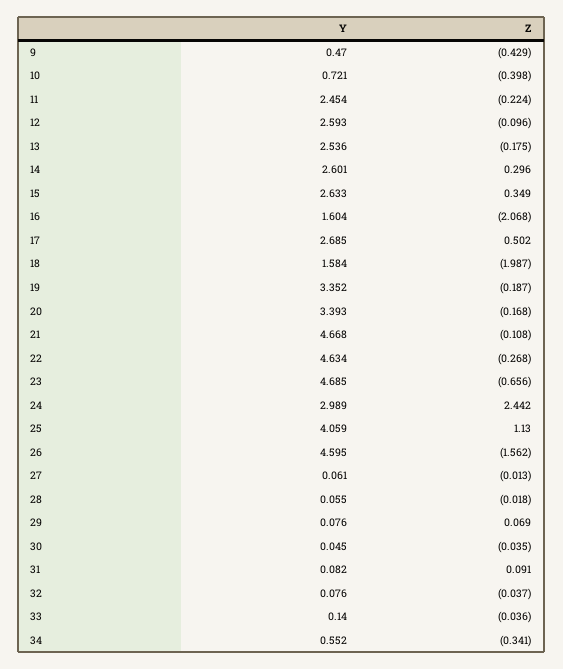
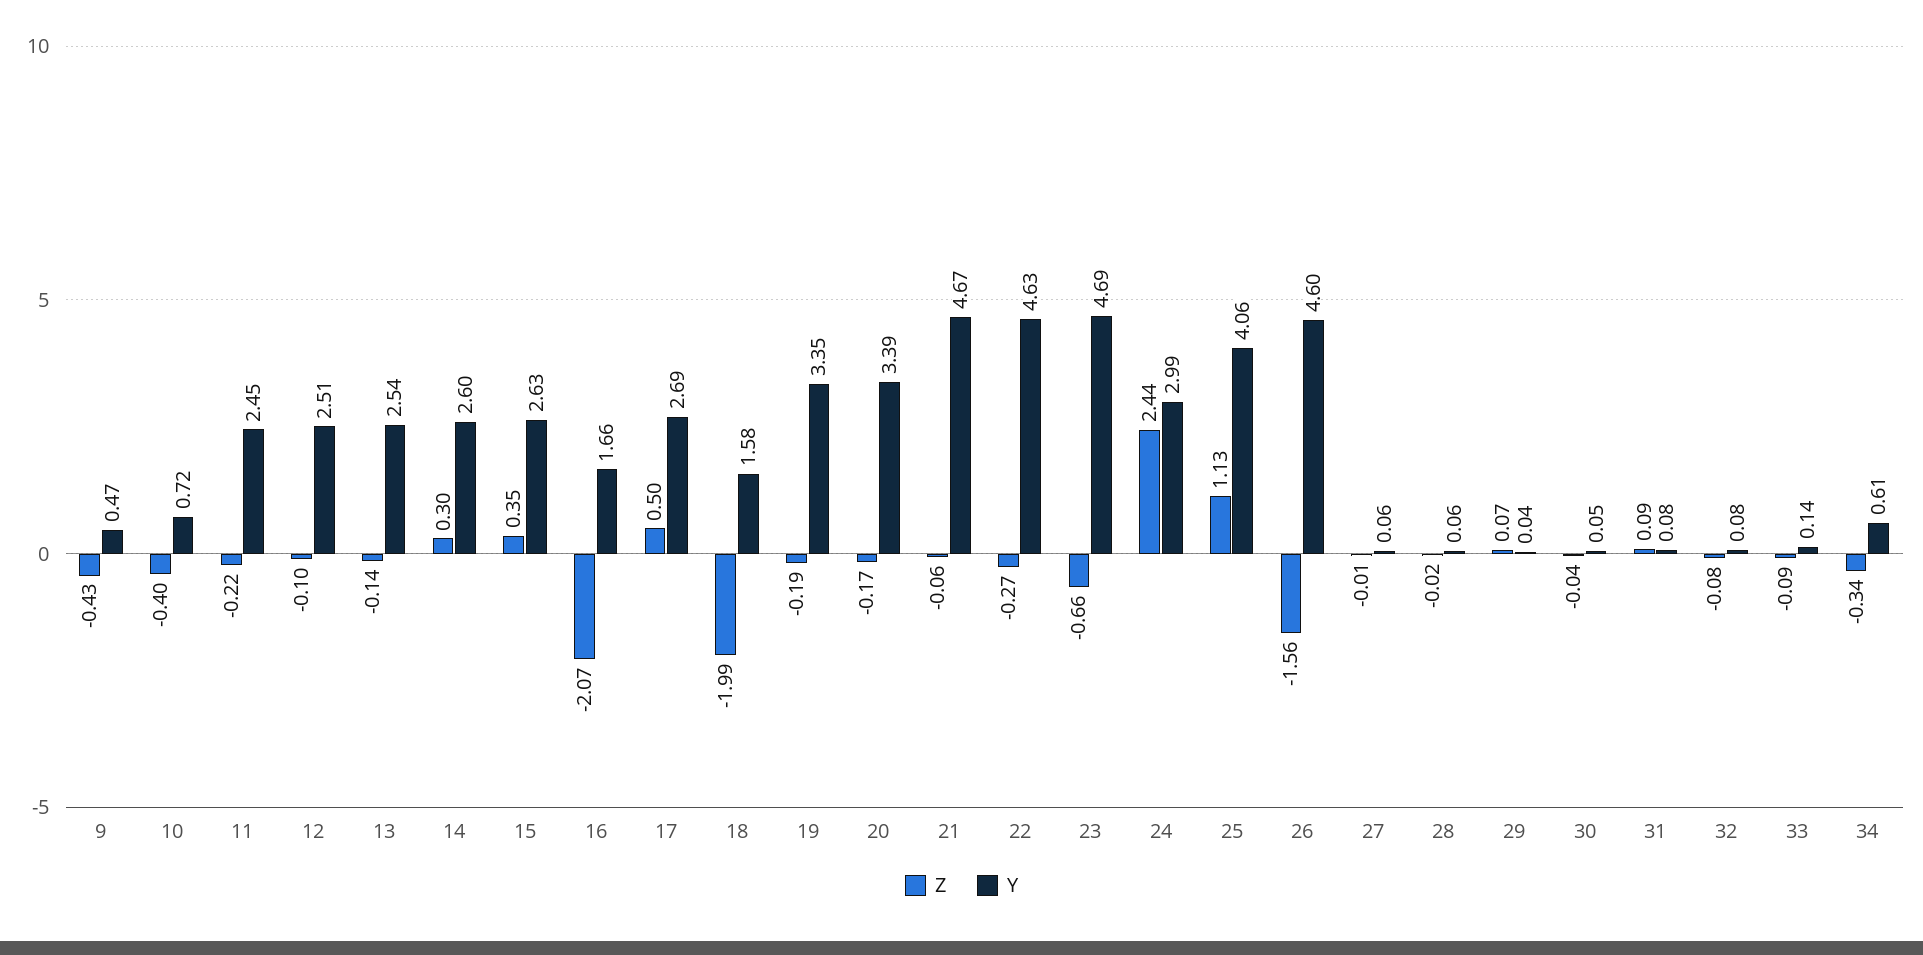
Y, 12: 2.593 -> 2.51
Z, 13: -0.175 -> -0.14
Y, 16: 1.604 -> 1.66
Z, 21: -0.108 -> -0.06
Y, 29: 0.076 -> 0.04
Z, 32: -0.037 -> -0.08
Z, 33: -0.036 -> -0.09
Y, 34: 0.552 -> 0.61

